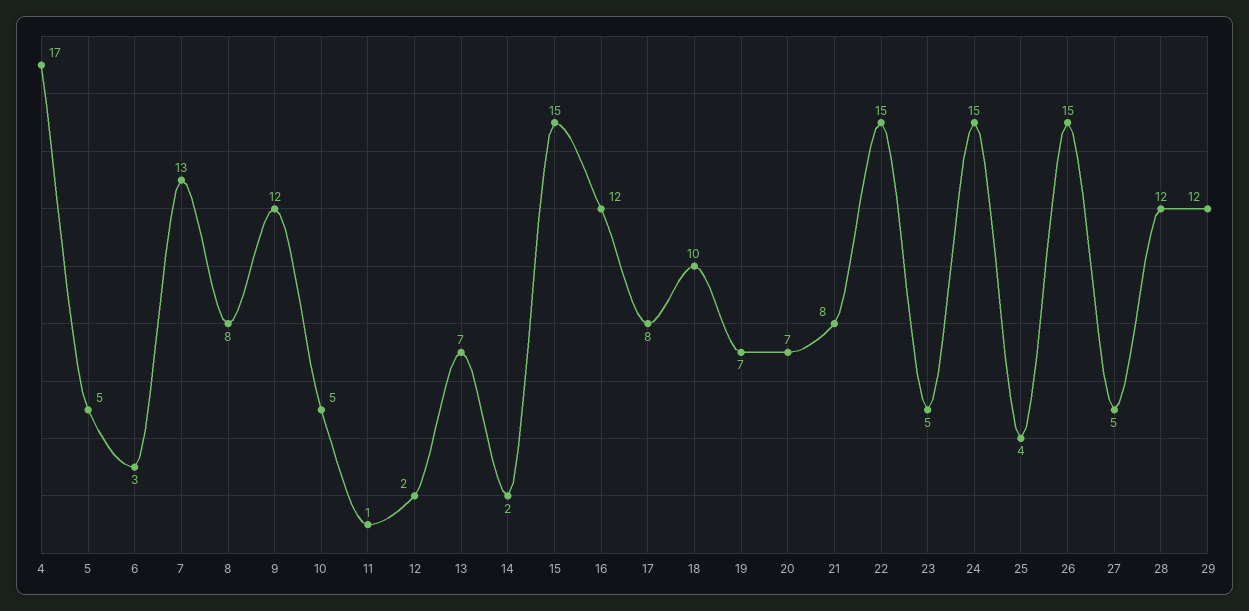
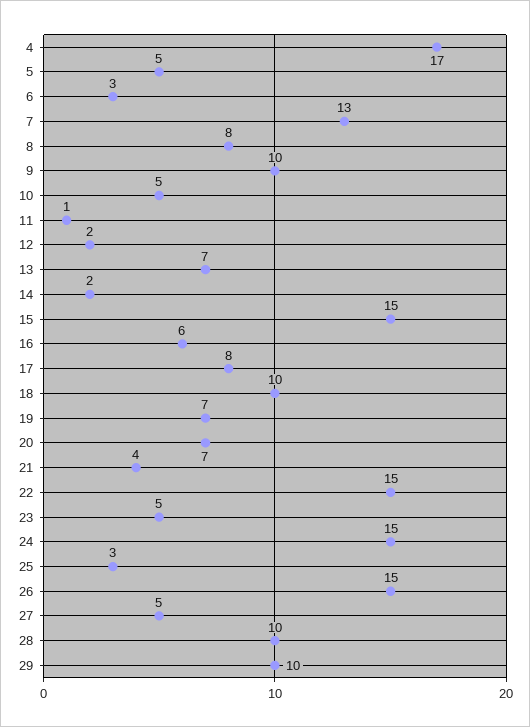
9: 12 -> 10
16: 12 -> 6
21: 8 -> 4
25: 4 -> 3
28: 12 -> 10
29: 12 -> 10

